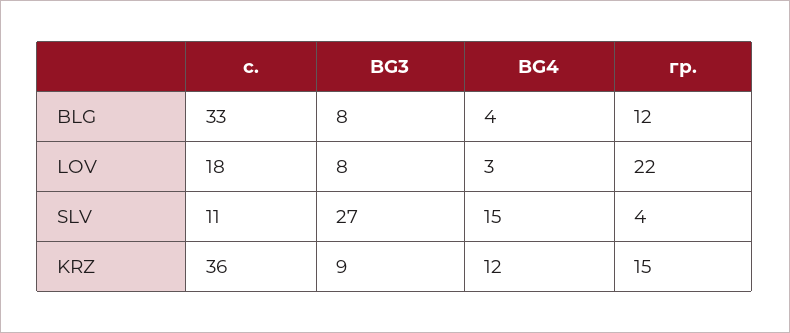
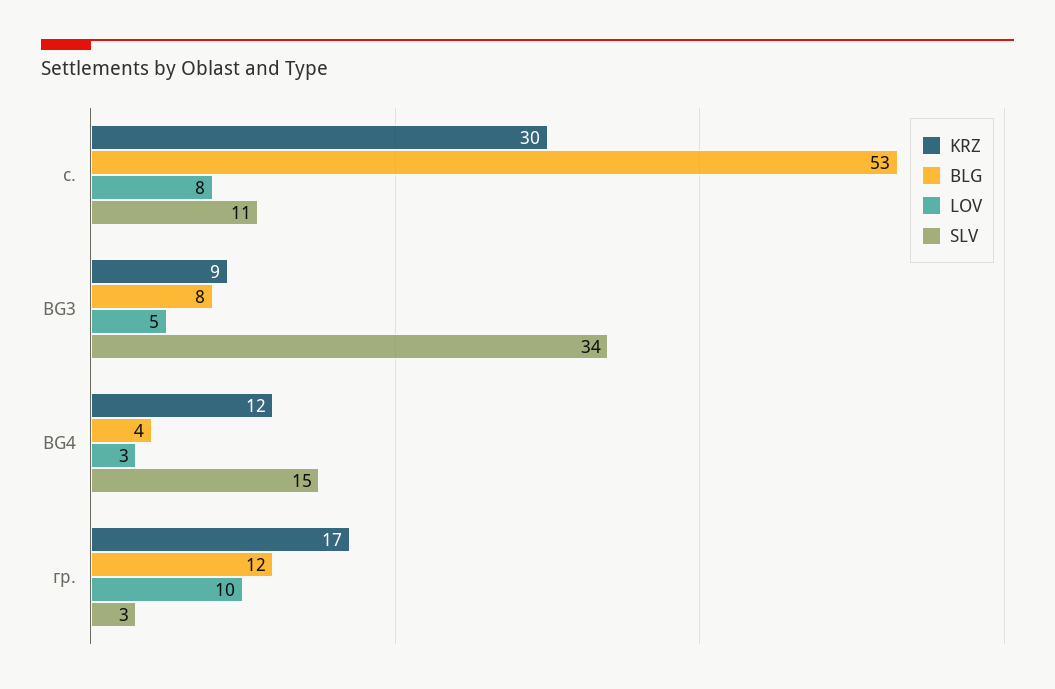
BLG, с.: 33 -> 53
LOV, с.: 18 -> 8
LOV, BG3: 8 -> 5
LOV, гр.: 22 -> 10
SLV, BG3: 27 -> 34
SLV, гр.: 4 -> 3
KRZ, с.: 36 -> 30
KRZ, гр.: 15 -> 17

